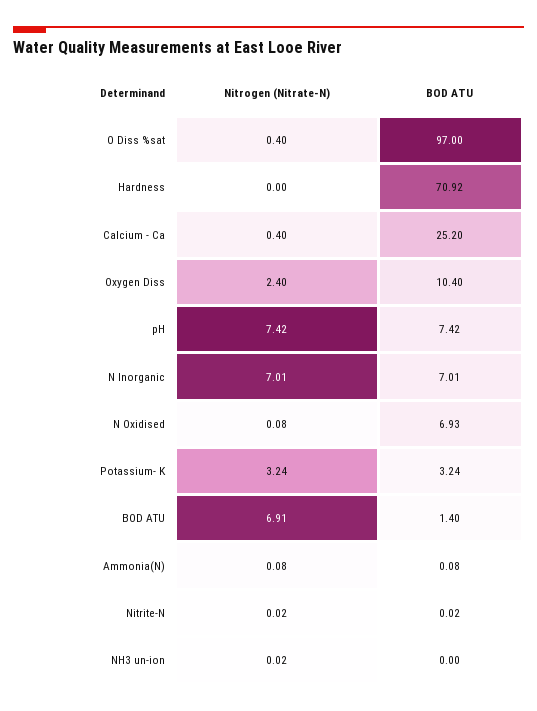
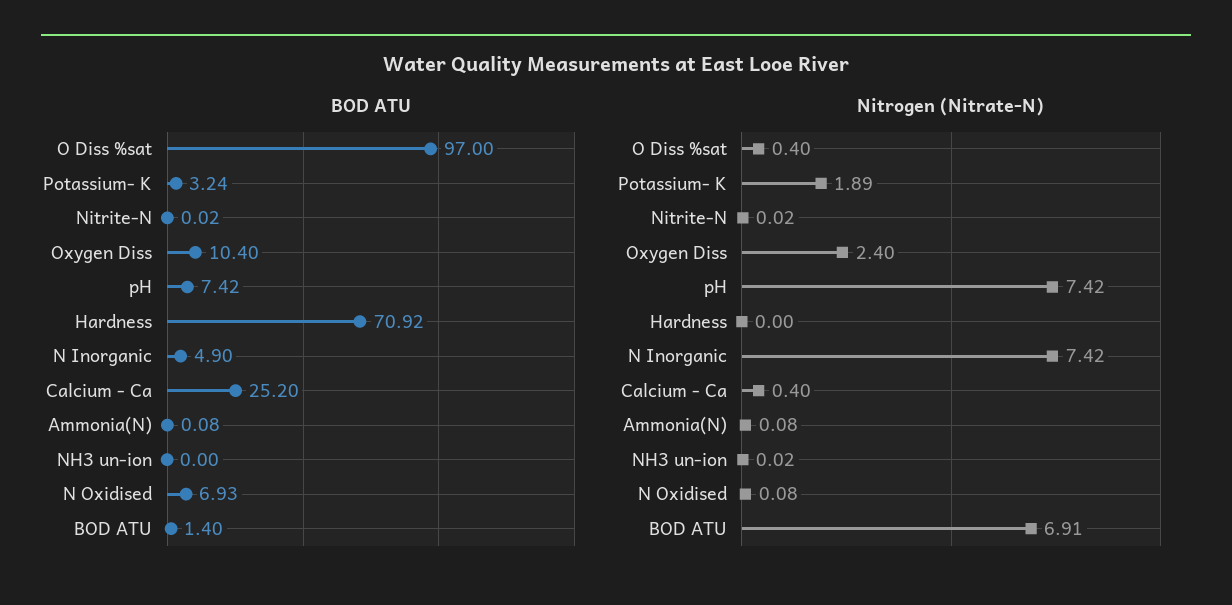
Nitrogen (Nitrate-N), N Inorganic: 7.01 -> 7.42
BOD ATU, N Inorganic: 7.01 -> 4.9
Nitrogen (Nitrate-N), Potassium- K: 3.24 -> 1.89

